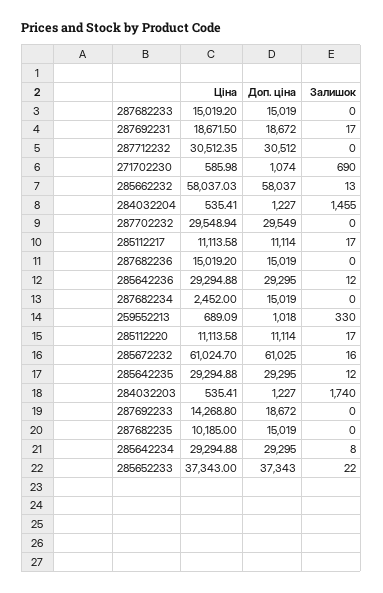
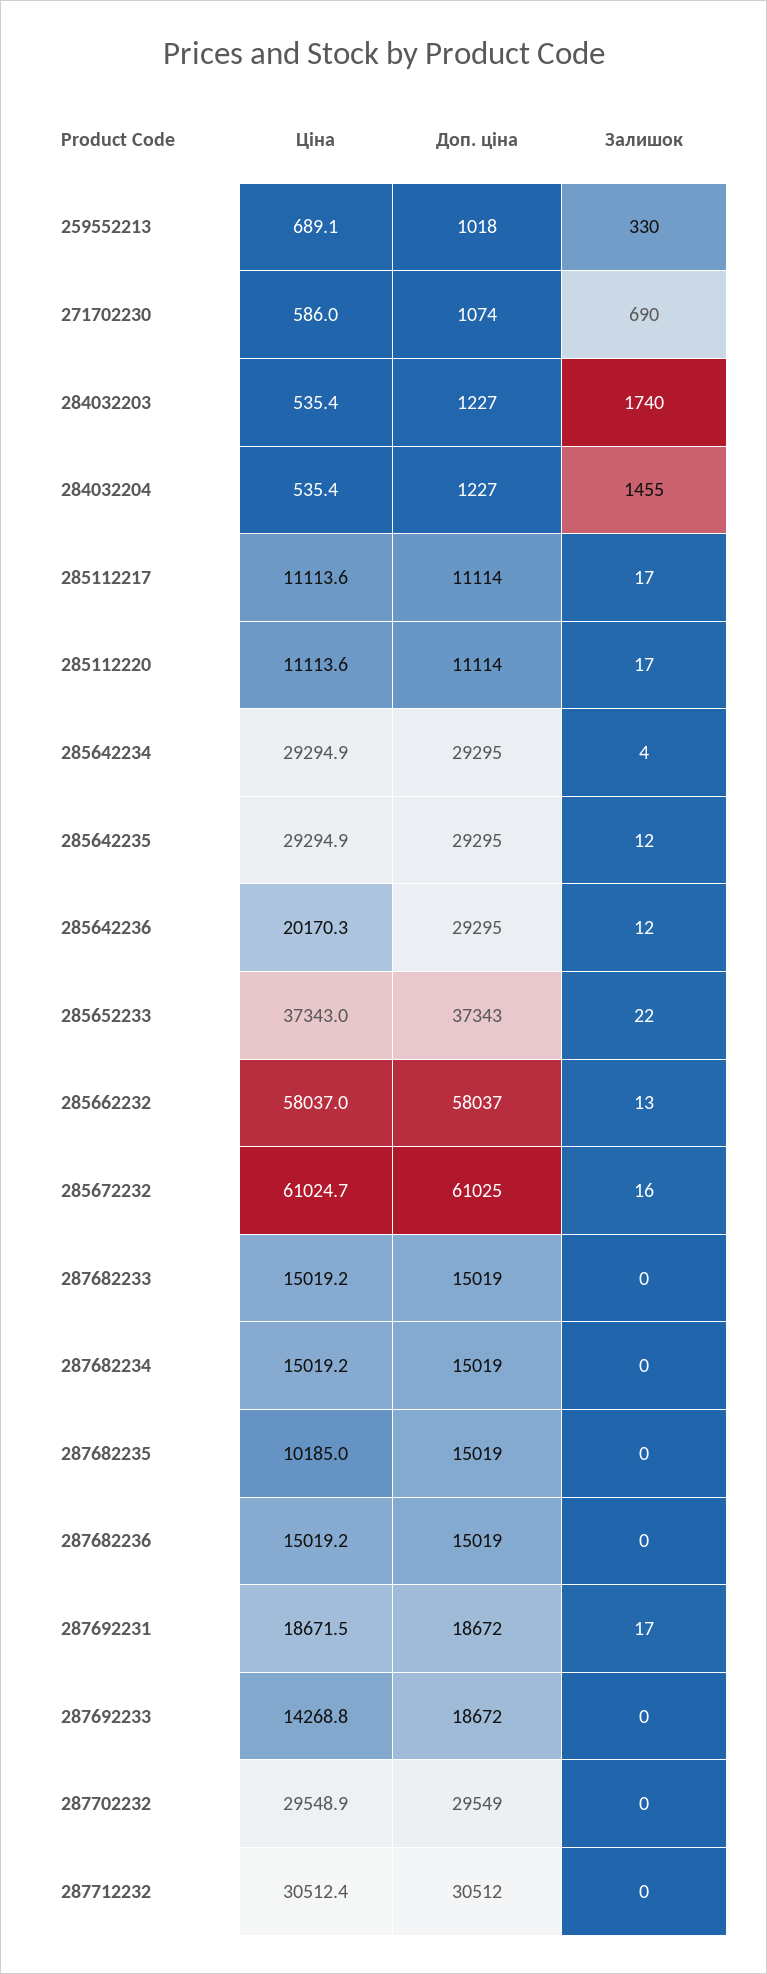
Ціна, 285642236: 29294.88 -> 20170.3
Ціна, 287682234: 2452 -> 15019.2
Залишок, 285642234: 8 -> 4

